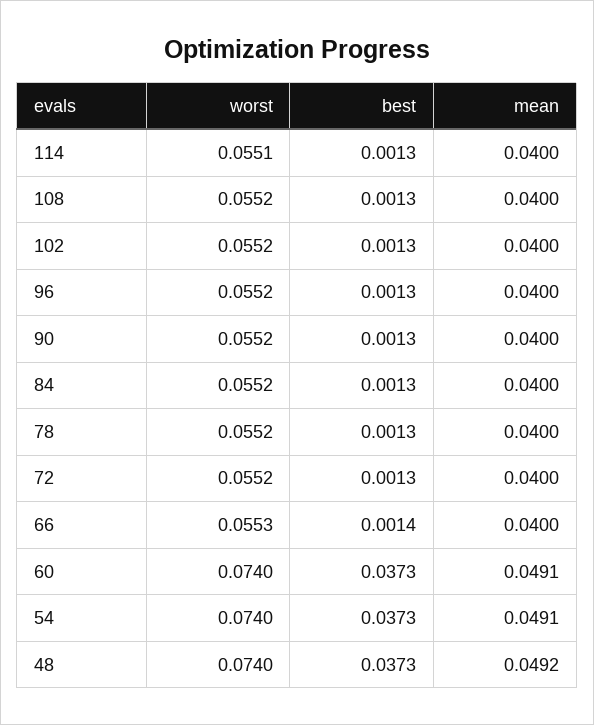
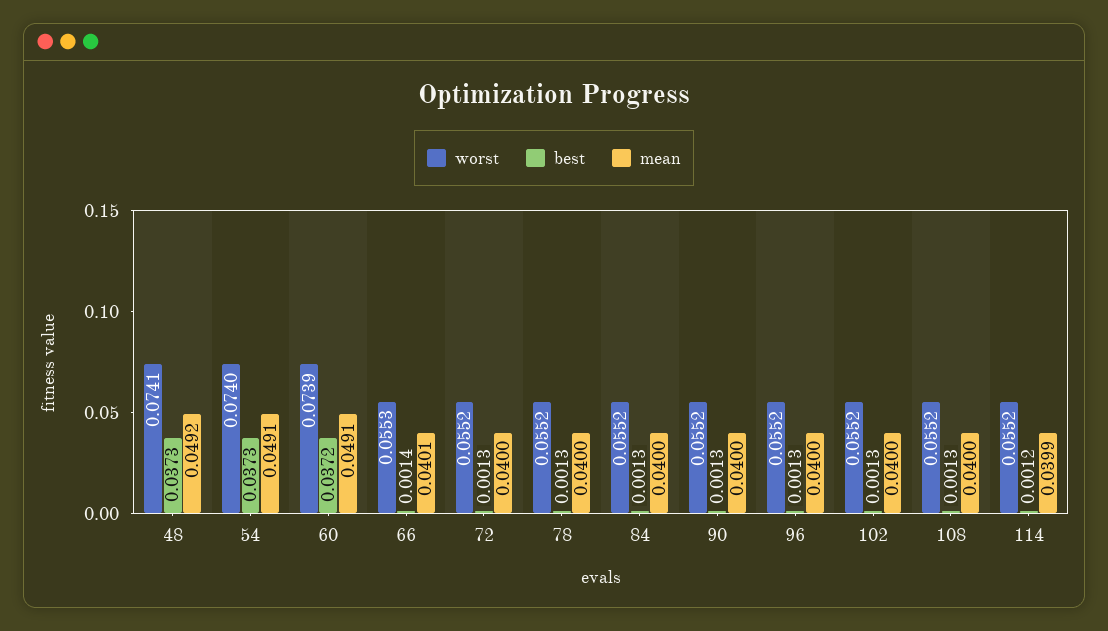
worst, 114: 0.0551 -> 0.0552
best, 114: 0.0013 -> 0.0012
mean, 114: 0.04 -> 0.0399
mean, 66: 0.04 -> 0.0401
worst, 60: 0.074 -> 0.0739
best, 60: 0.0373 -> 0.0372
worst, 48: 0.074 -> 0.0741

